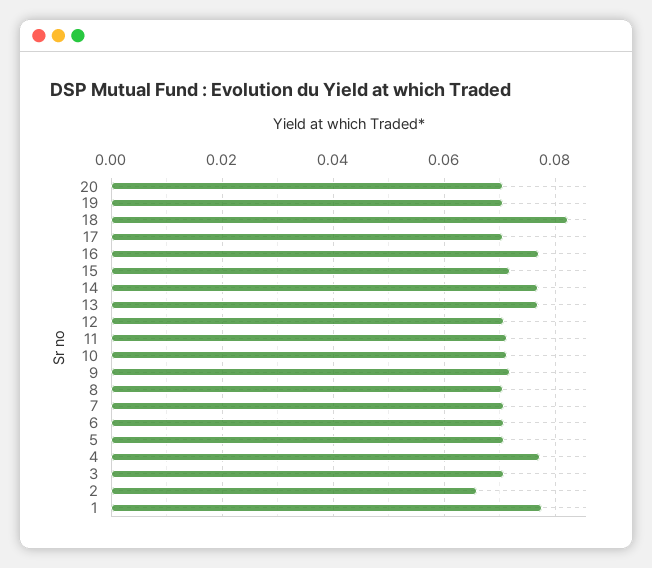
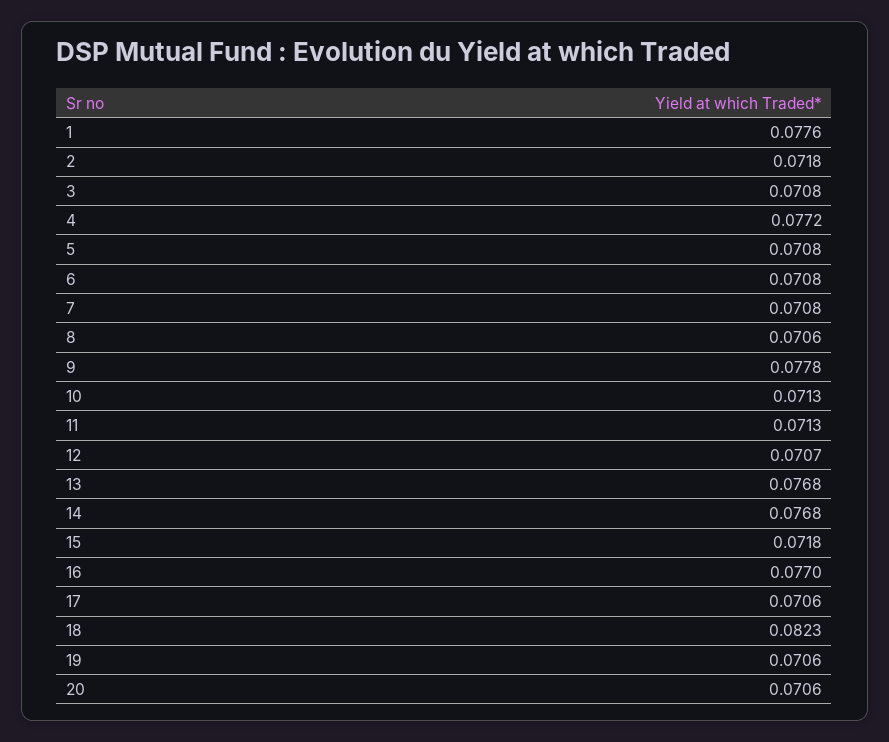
9: 0.072 -> 0.0778
2: 0.066 -> 0.0718

